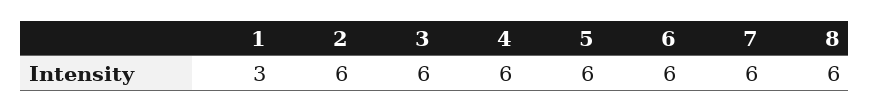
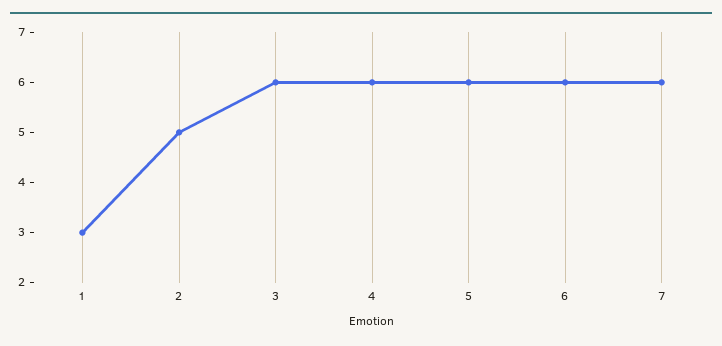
2: 6 -> 5
8: 6 -> none

